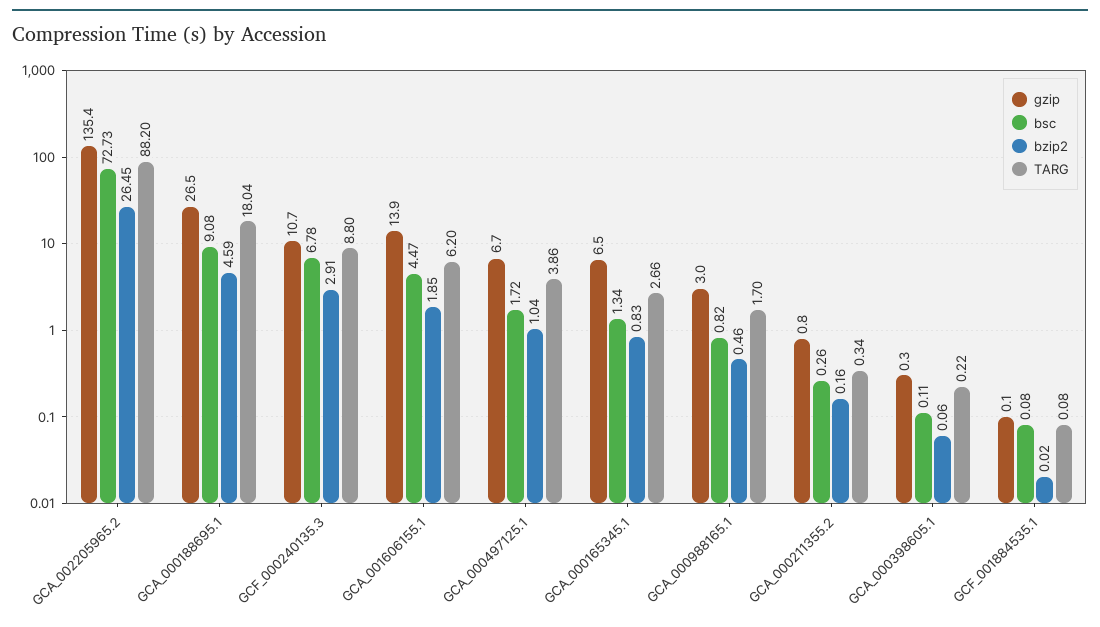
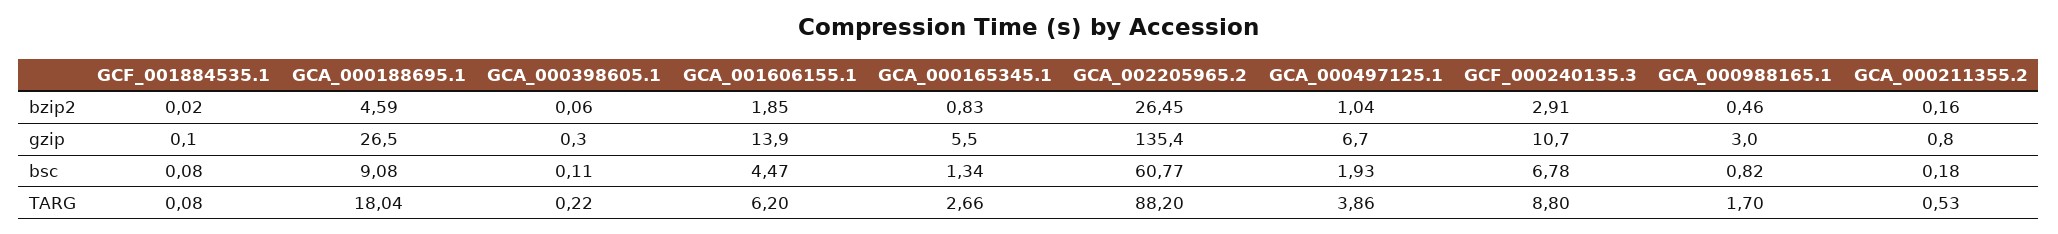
bsc, GCA_002205965.2: 72.73 -> 60.77
bsc, GCA_000497125.1: 1.72 -> 1.93
gzip, GCA_000165345.1: 6.5 -> 5.5
bsc, GCA_000211355.2: 0.26 -> 0.18
TARG, GCA_000211355.2: 0.34 -> 0.53

